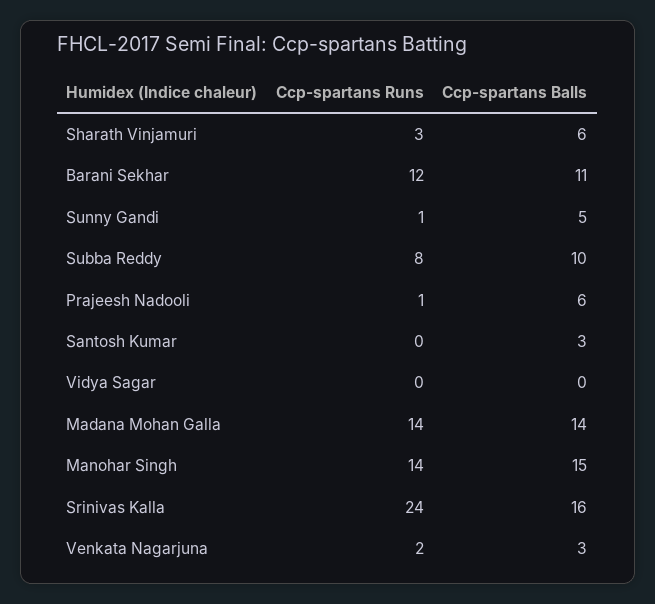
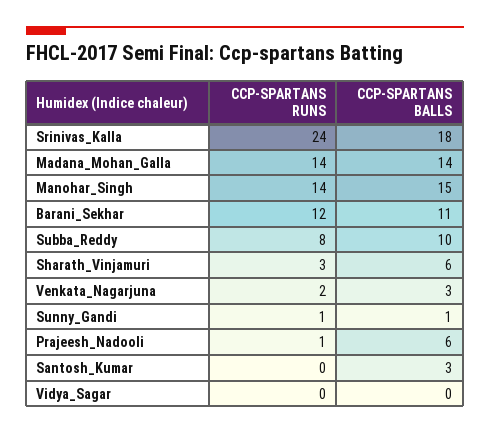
Ccp-spartans Balls, Sunny Gandi: 5 -> 1
Ccp-spartans Balls, Srinivas Kalla: 16 -> 18

